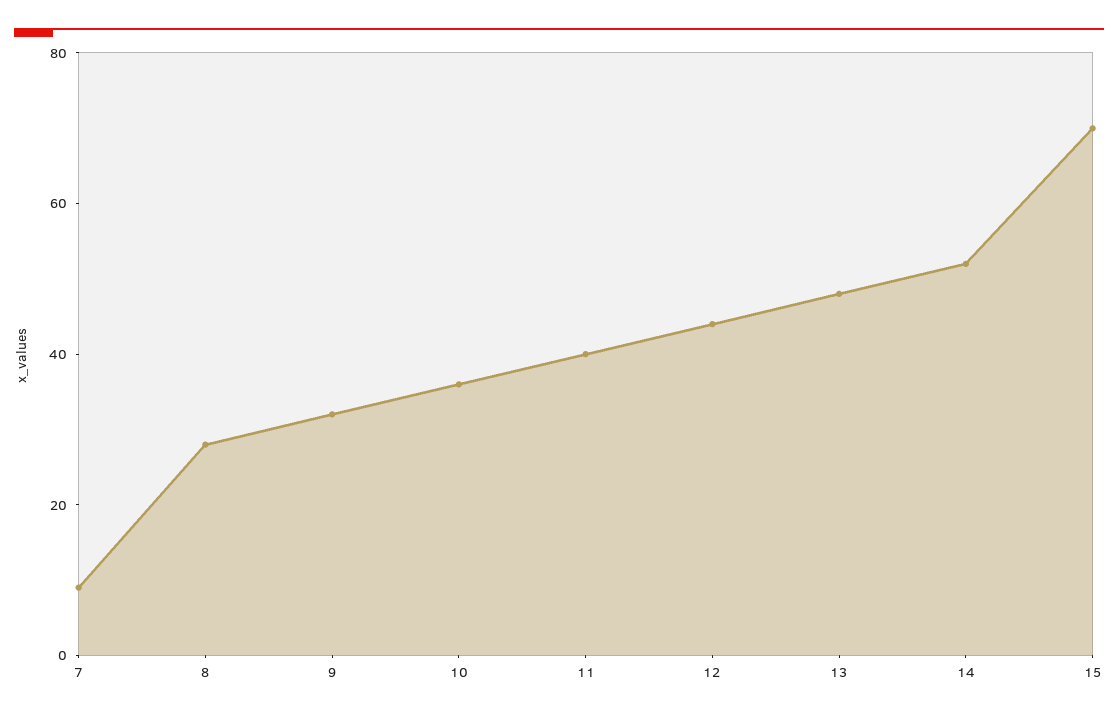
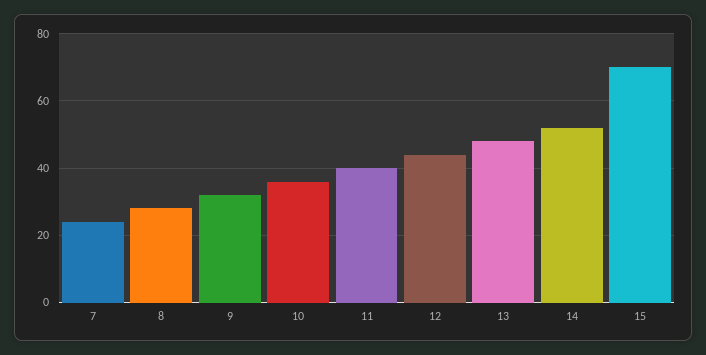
7: 10 -> 25

